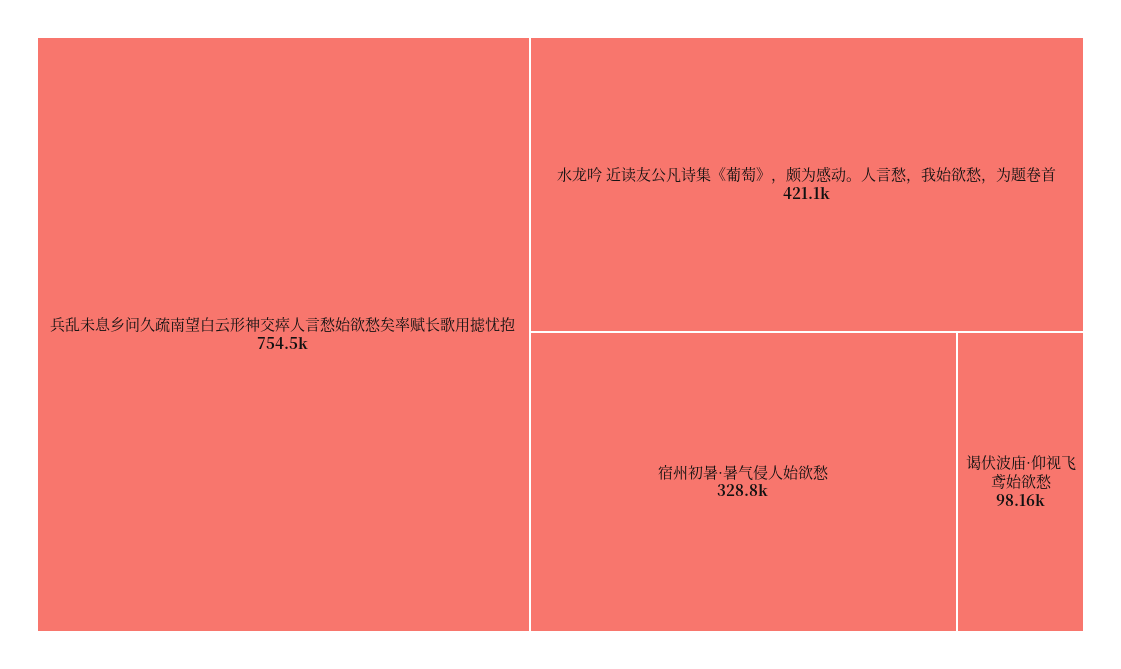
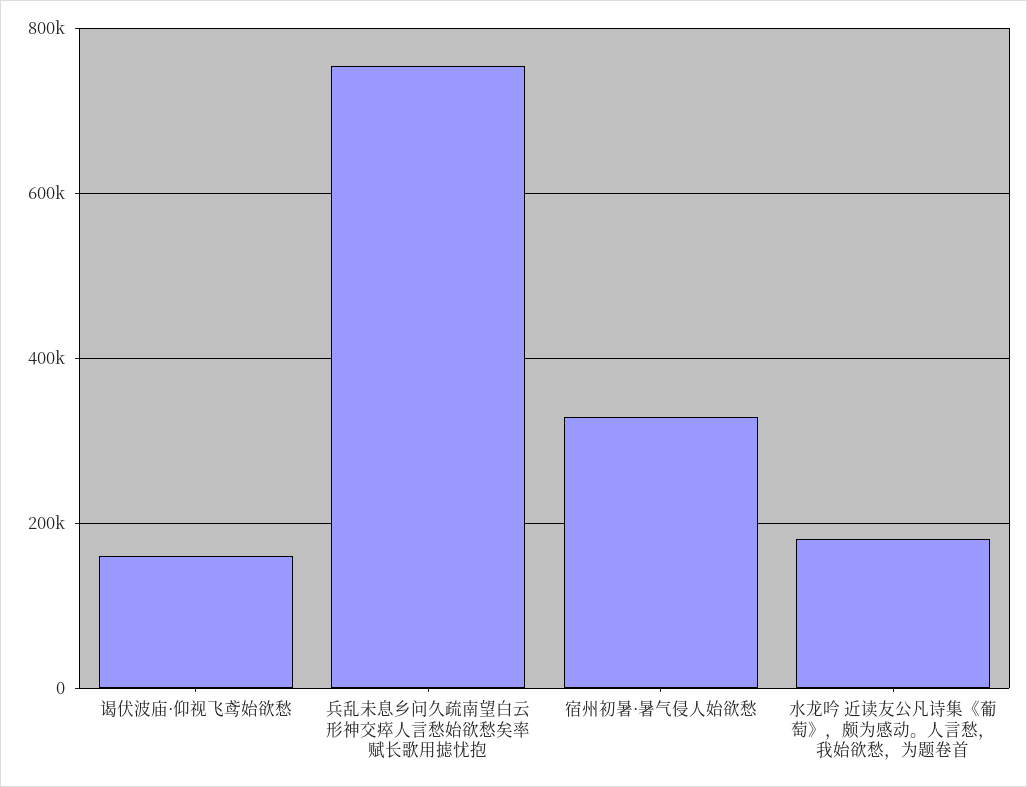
水龙吟 近读友公凡诗集《葡萄》，颇为感动。人言愁，我始欲愁，为题卷首: 421100 -> 180000
谒伏波庙·仰视飞鸢始欲愁: 98160 -> 160000

